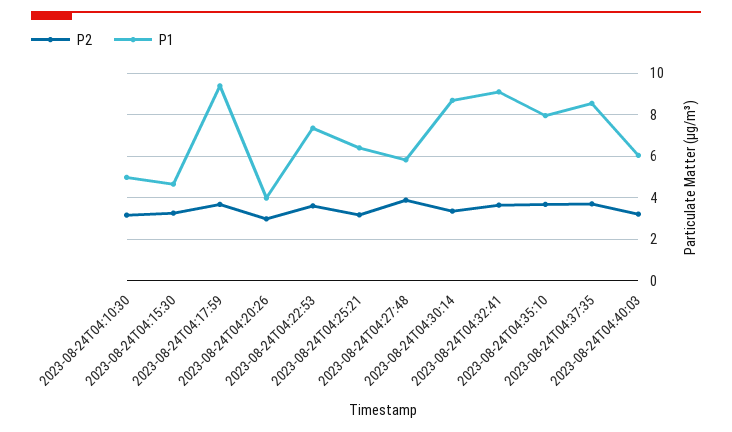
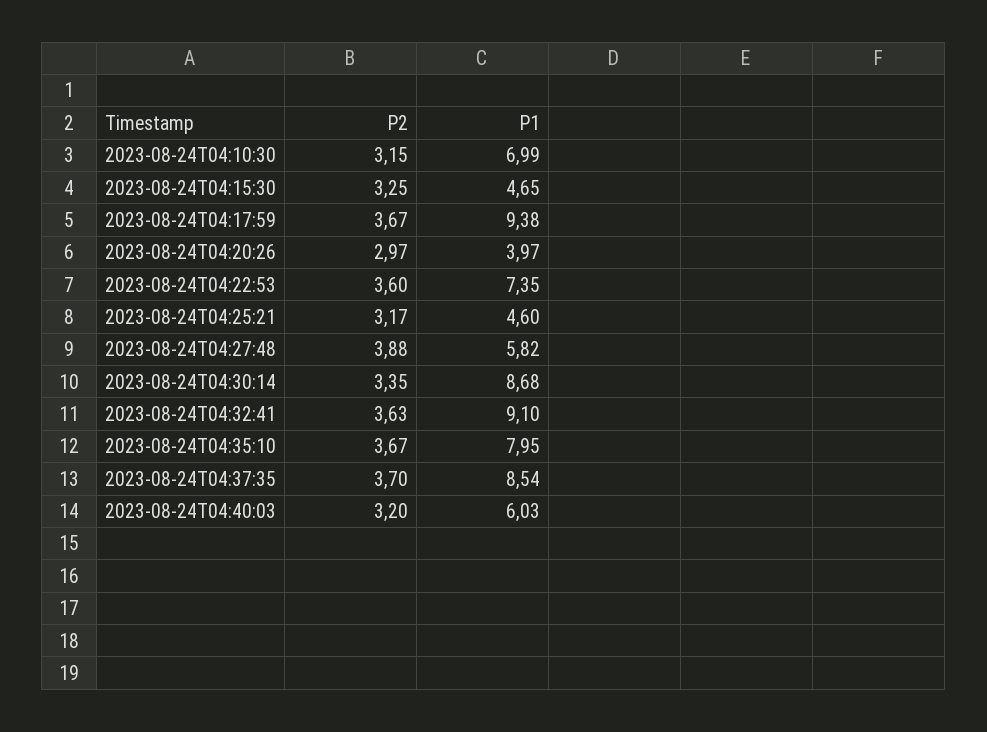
P1, 2023-08-24T04:10:30: 5 -> 6.99
P1, 2023-08-24T04:25:21: 6.5 -> 4.6

